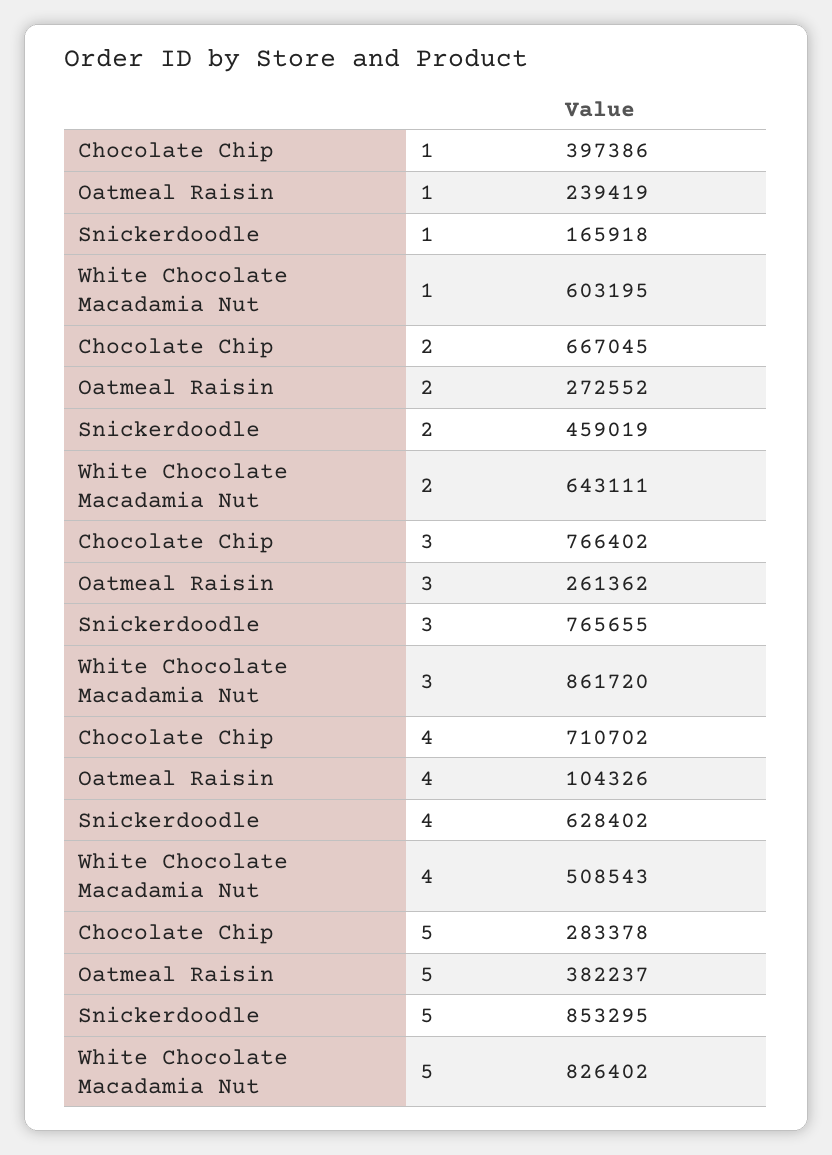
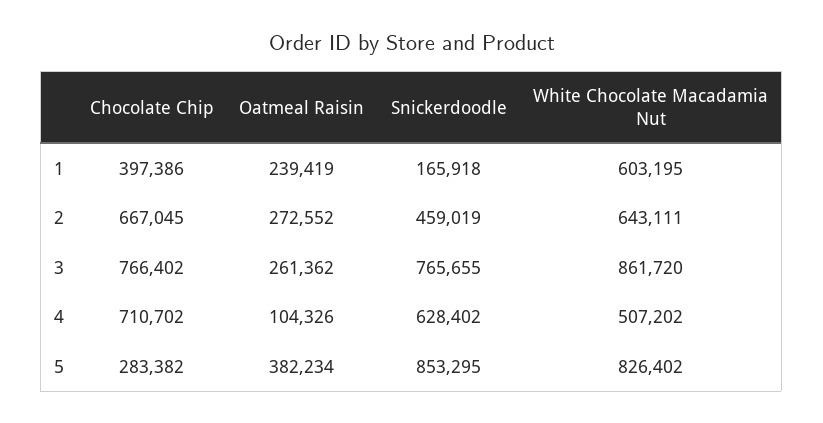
White Chocolate Macadamia Nut, 4: 508543 -> 507202
Chocolate Chip, 5: 283378 -> 283382
Oatmeal Raisin, 5: 382237 -> 382234

